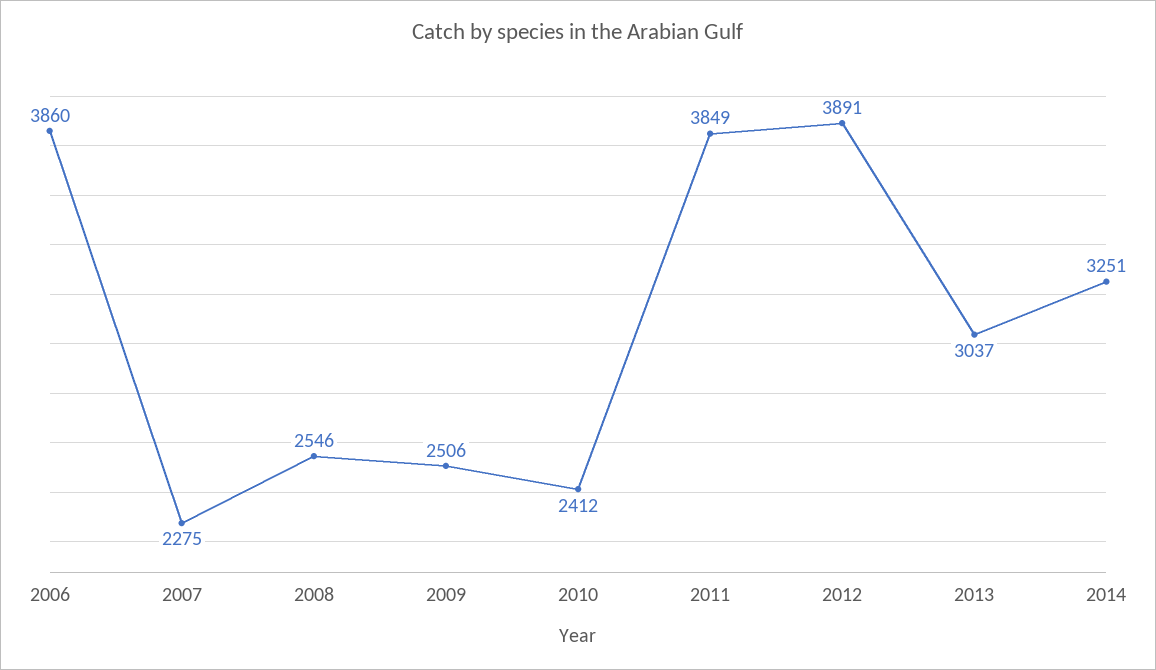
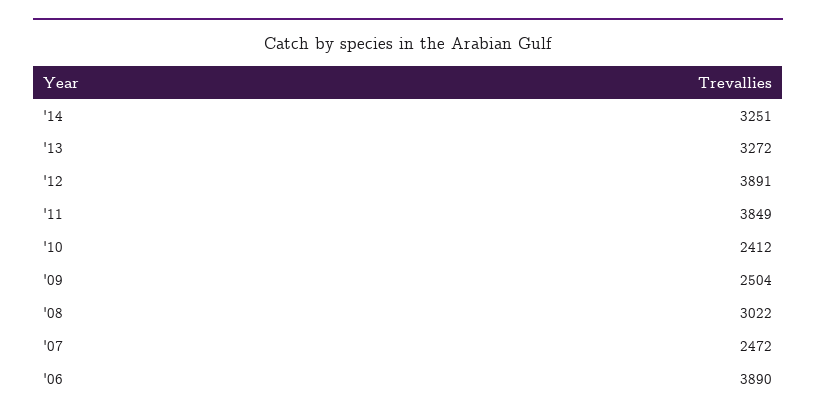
2006: 3860 -> 3890
2007: 2275 -> 2472
2008: 2546 -> 3022
2009: 2506 -> 2504
2013: 3037 -> 3272

